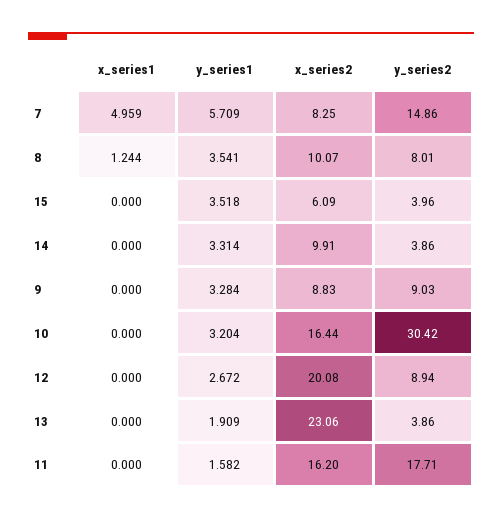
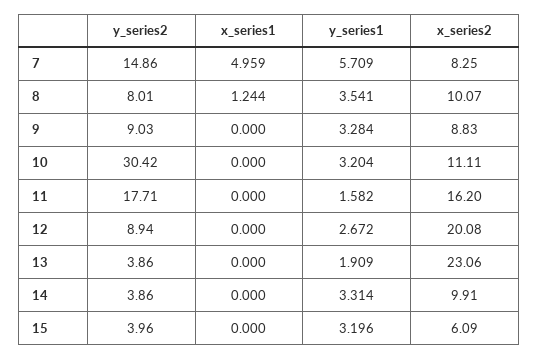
y_series1, 15: 3.518 -> 3.196
x_series2, 10: 16.44 -> 11.11

